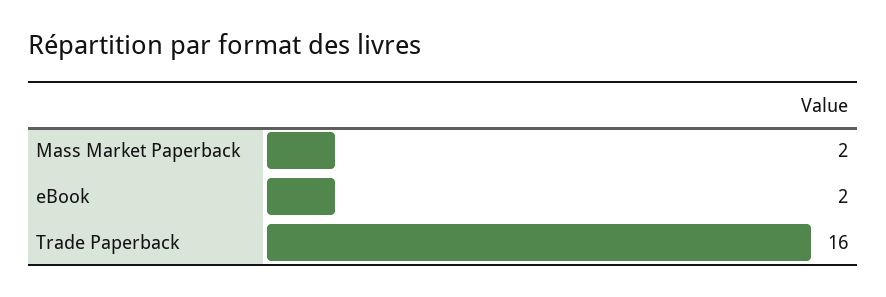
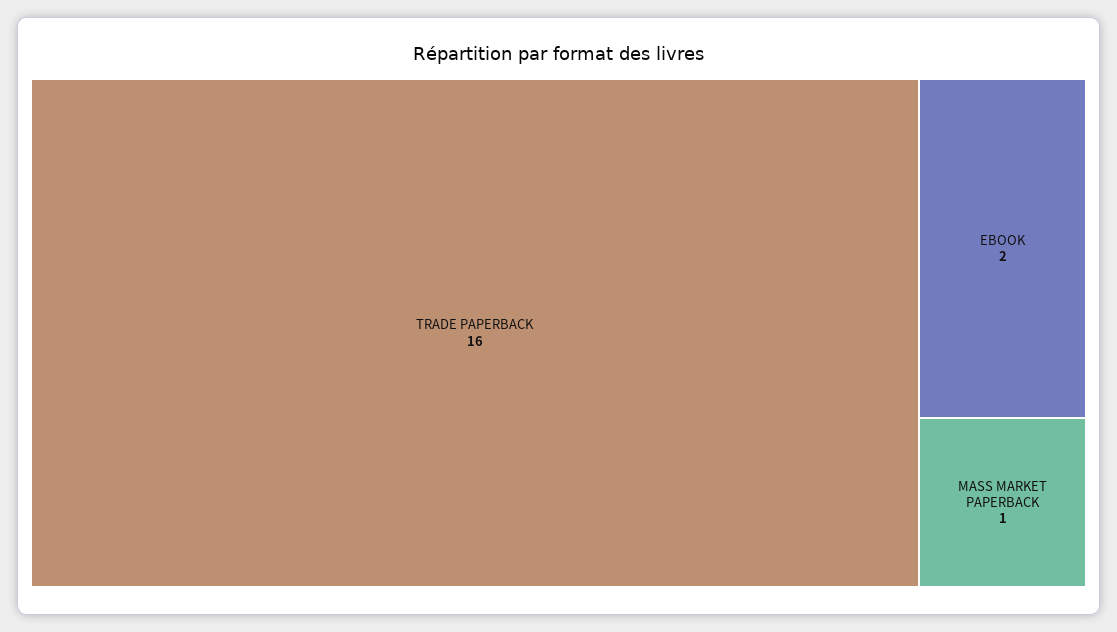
Mass Market Paperback: 2 -> 1

